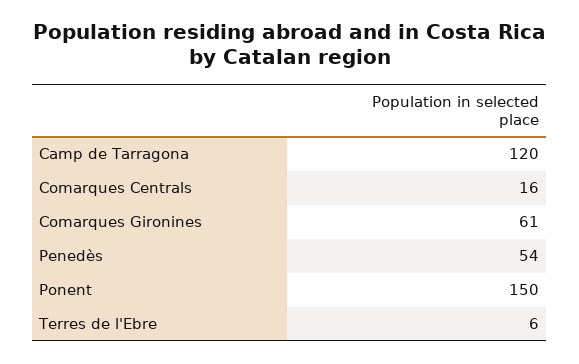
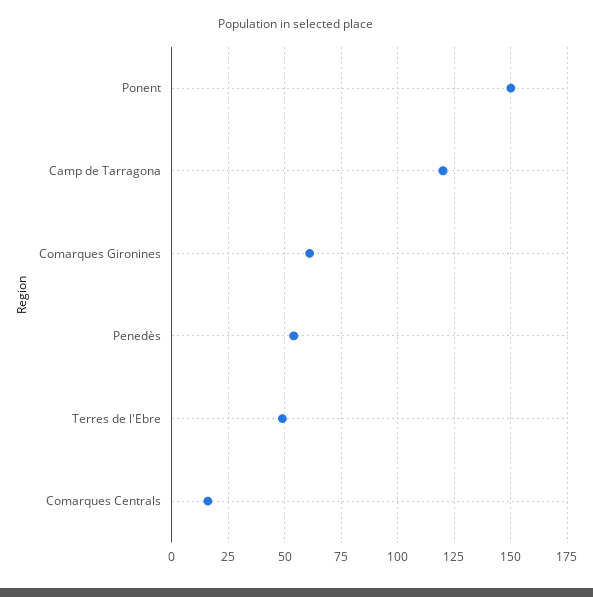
Terres de l'Ebre: 6 -> 50

